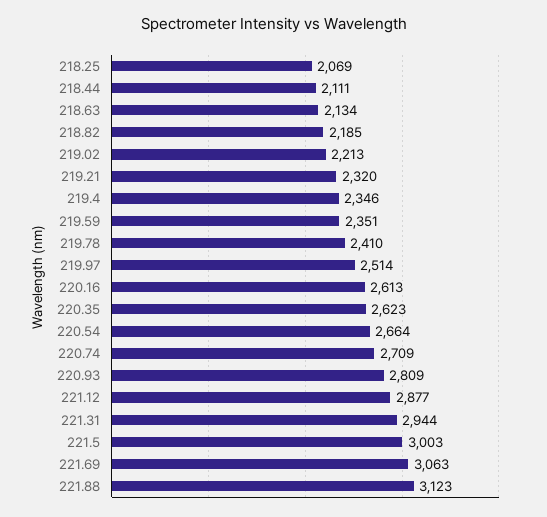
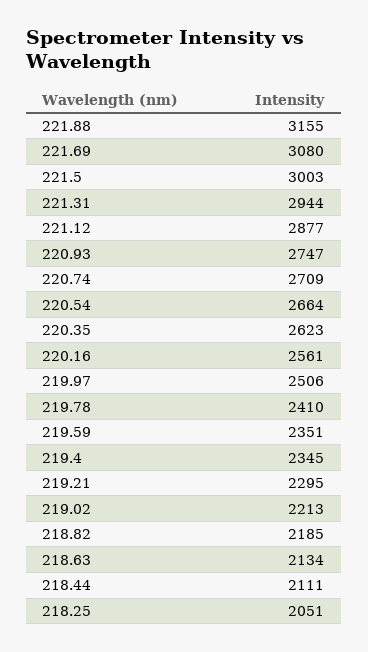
218.25: 2069 -> 2051
219.21: 2320 -> 2295
219.4: 2346 -> 2345
219.97: 2514 -> 2506
220.16: 2613 -> 2561
220.93: 2809 -> 2747
221.69: 3063 -> 3080
221.88: 3123 -> 3155

